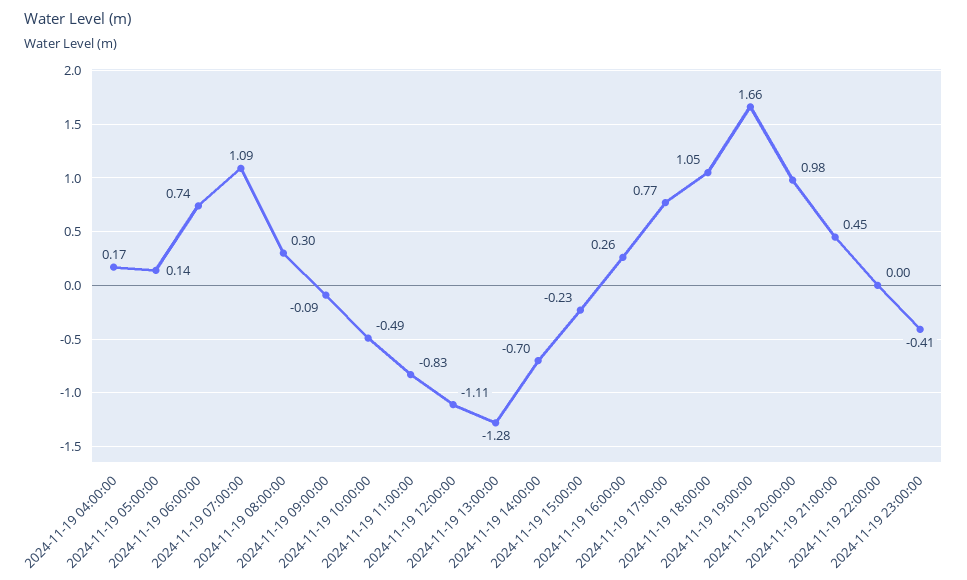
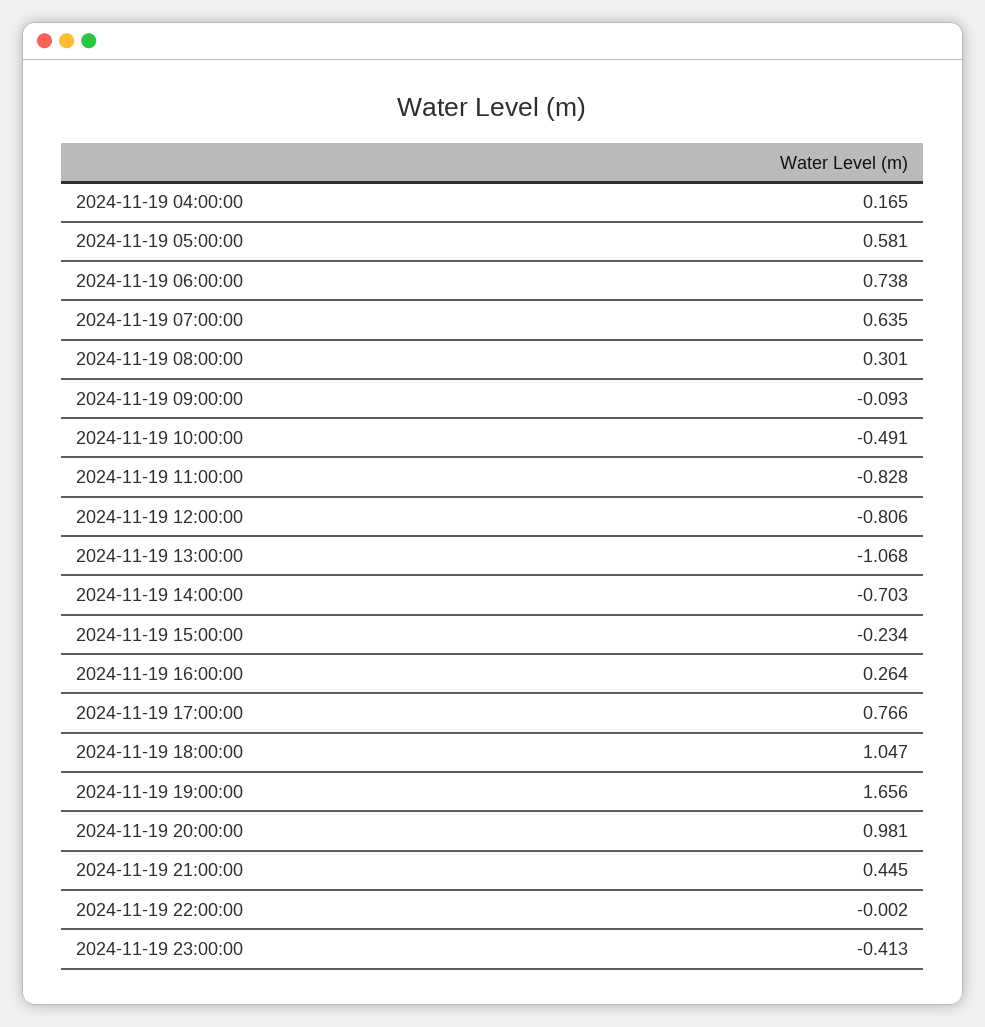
2024-11-19 05:00:00: 0.14 -> 0.581
2024-11-19 07:00:00: 1.09 -> 0.635
2024-11-19 12:00:00: -1.11 -> -0.806
2024-11-19 13:00:00: -1.28 -> -1.068

